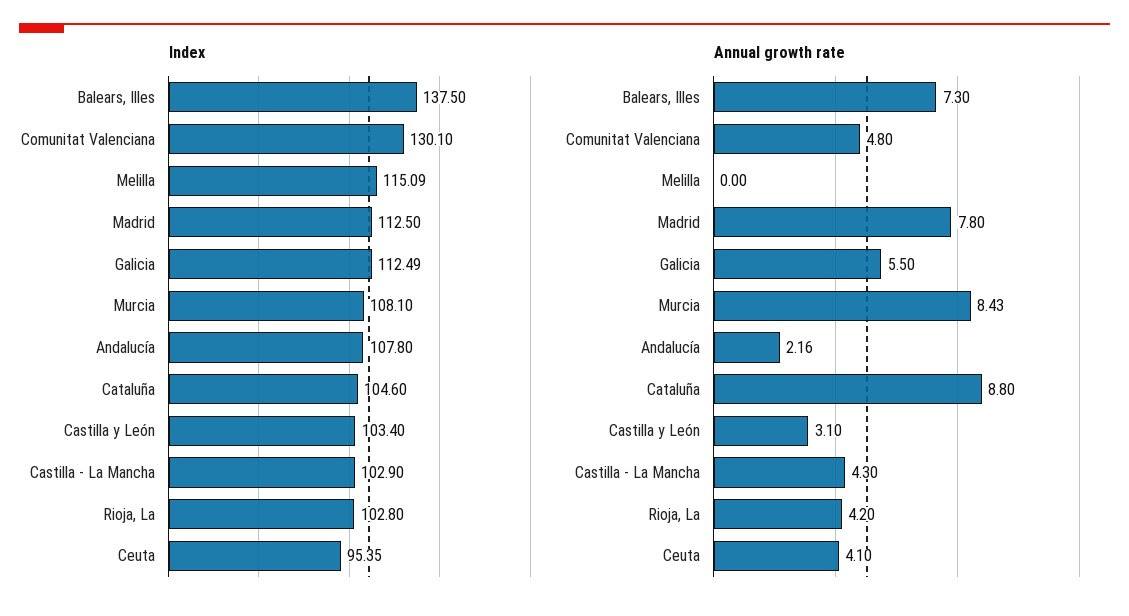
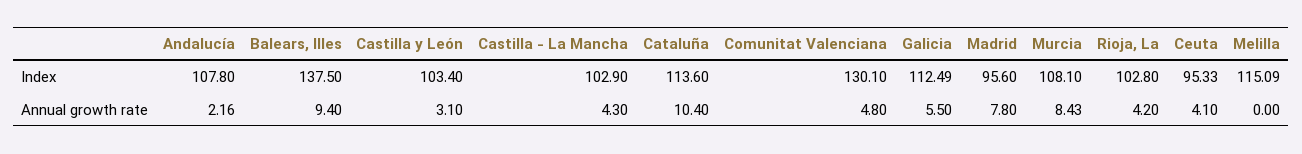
Index, Madrid: 112.5 -> 95.6
Index, Cataluña: 104.6 -> 113.6
Index, Ceuta: 95.35 -> 95.33
Annual growth rate, Balears, Illes: 7.3 -> 9.4
Annual growth rate, Cataluña: 8.8 -> 10.4

